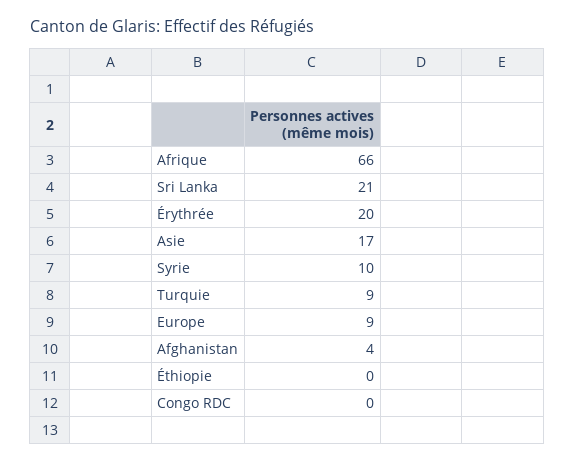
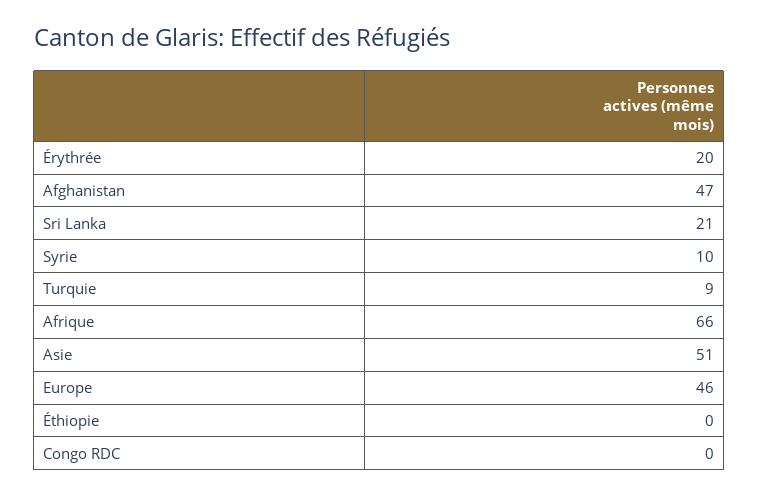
Asie: 17 -> 51
Europe: 9 -> 46
Afghanistan: 4 -> 47

